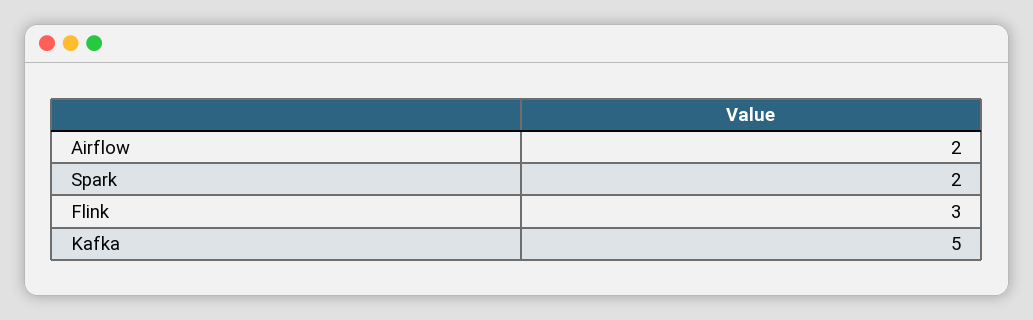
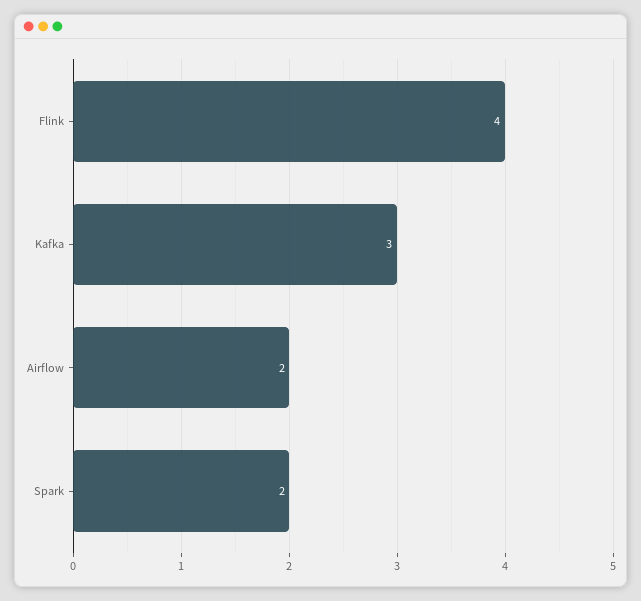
Flink: 3 -> 4
Kafka: 5 -> 3

